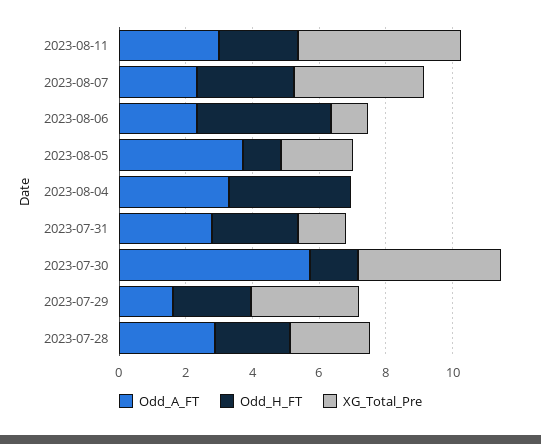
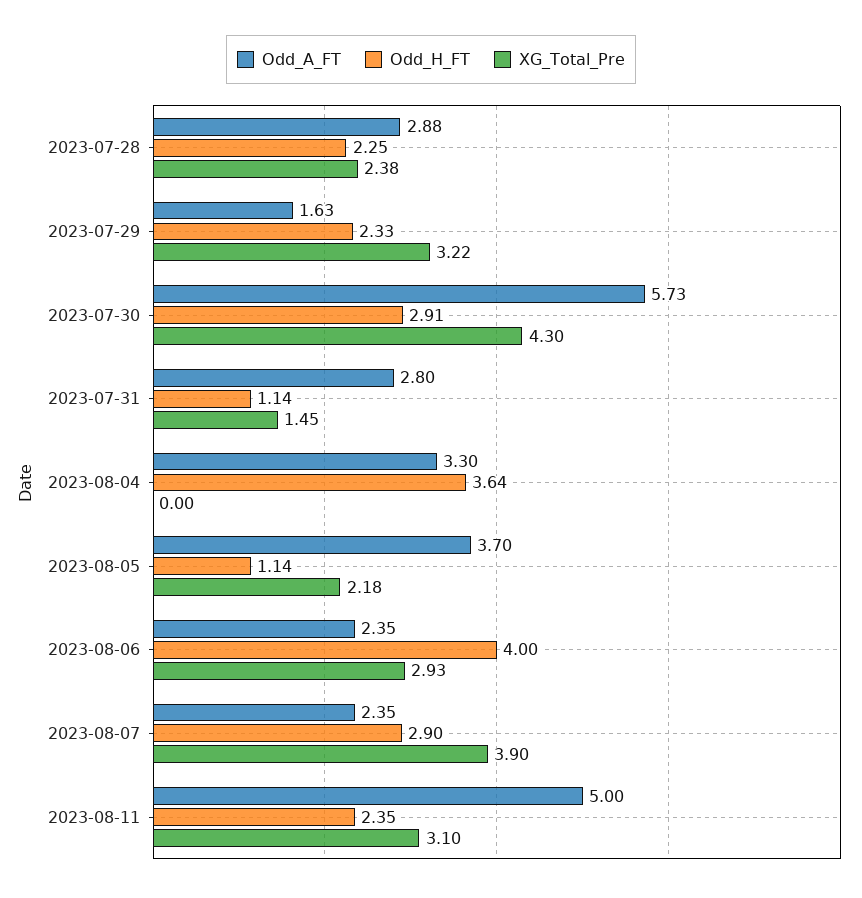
Odd_A_FT, 2023-08-11: 3 -> 5
XG_Total_Pre, 2023-08-11: 5 -> 3.1
XG_Total_Pre, 2023-08-06: 1 -> 2.93
Odd_H_FT, 2023-07-31: 2.5 -> 1.14
Odd_H_FT, 2023-07-30: 1.5 -> 2.91

